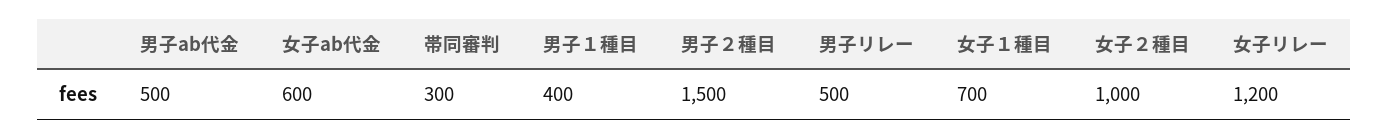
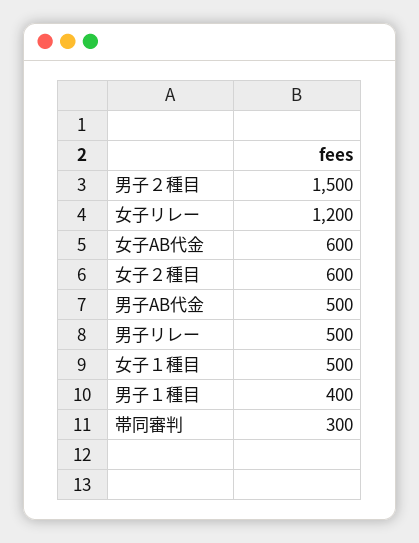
女子１種目: 700 -> 500
女子２種目: 1000 -> 600

